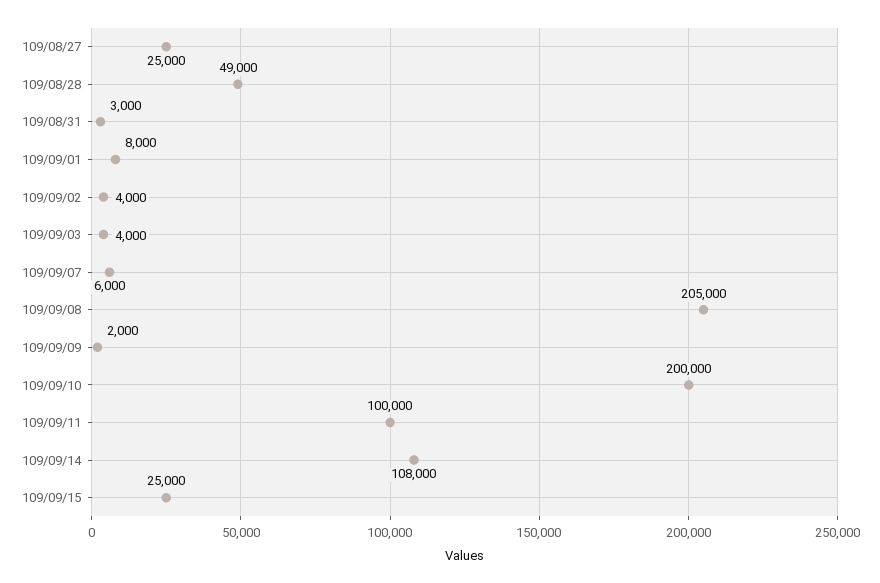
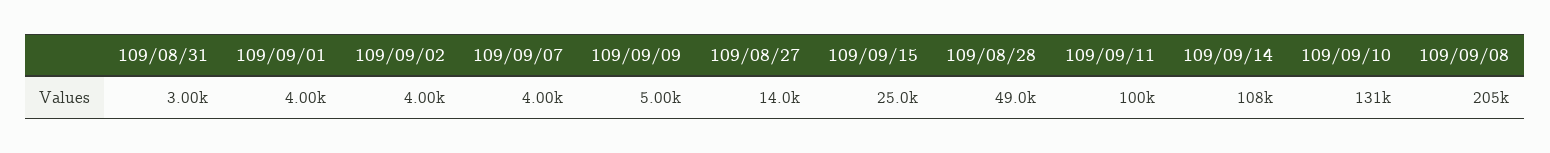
109/08/27: 25000 -> 14000
109/09/01: 8000 -> 4000
109/09/03: 4000 -> none
109/09/07: 6000 -> 4000
109/09/09: 2000 -> 5000
109/09/10: 200000 -> 131000

